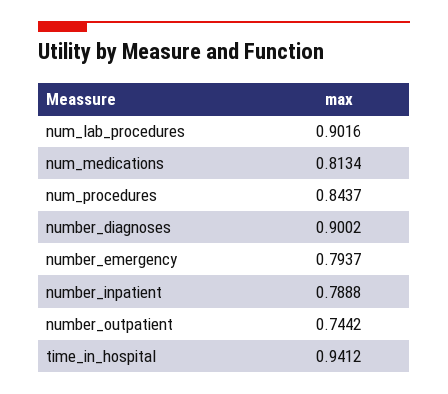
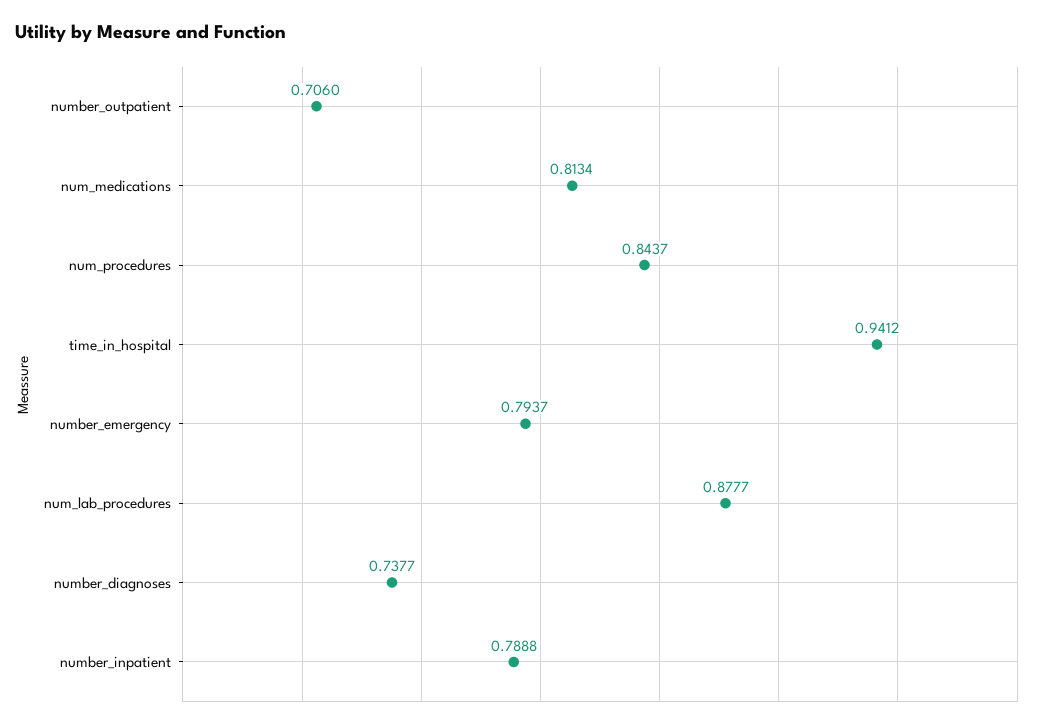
num_lab_procedures: 0.9016 -> 0.8777
number_diagnoses: 0.9002 -> 0.7377
number_outpatient: 0.7442 -> 0.706

